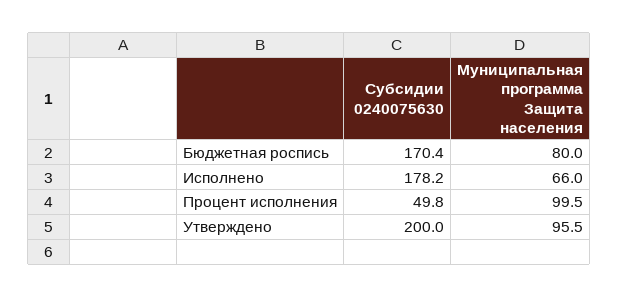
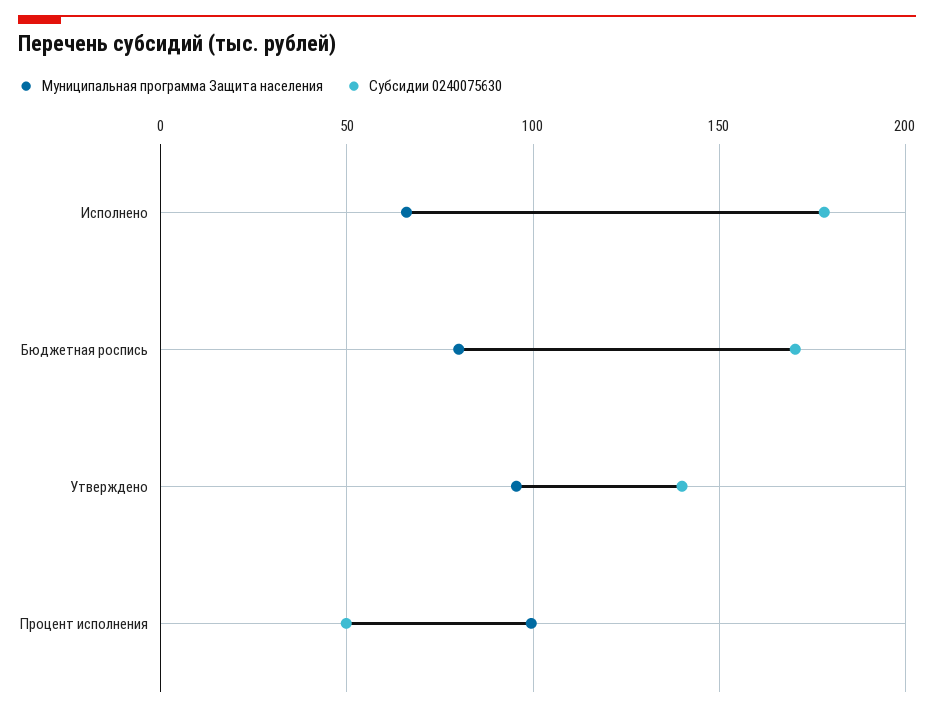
Субсидии 0240075630, Утверждено: 200 -> 140

